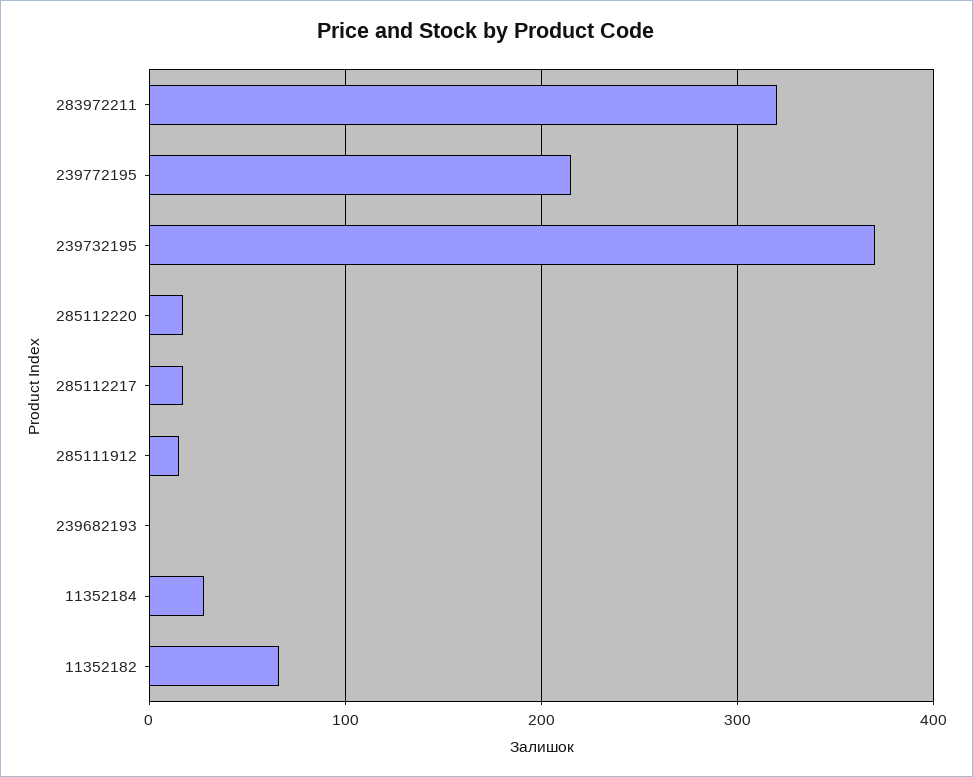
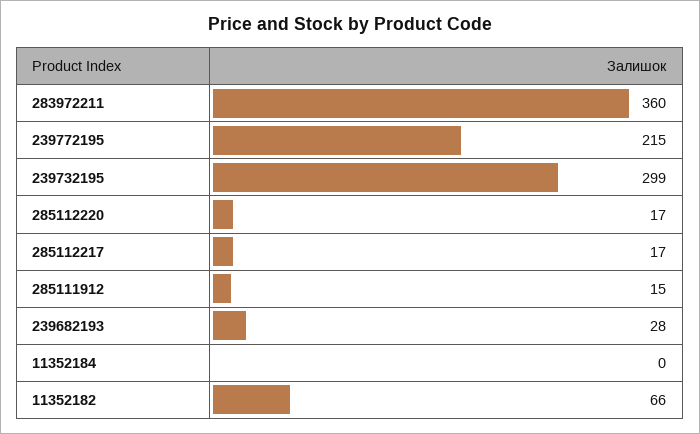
283972211: 320 -> 360
239732195: 370 -> 299
239682193: 0 -> 28
11352184: 30 -> 0

